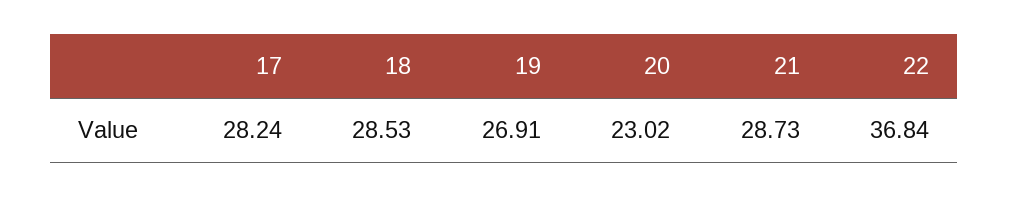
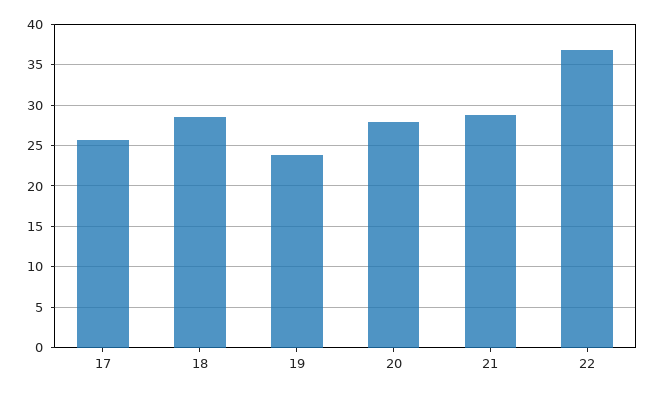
17: 28.24 -> 26
19: 26.91 -> 24
20: 23.02 -> 28

